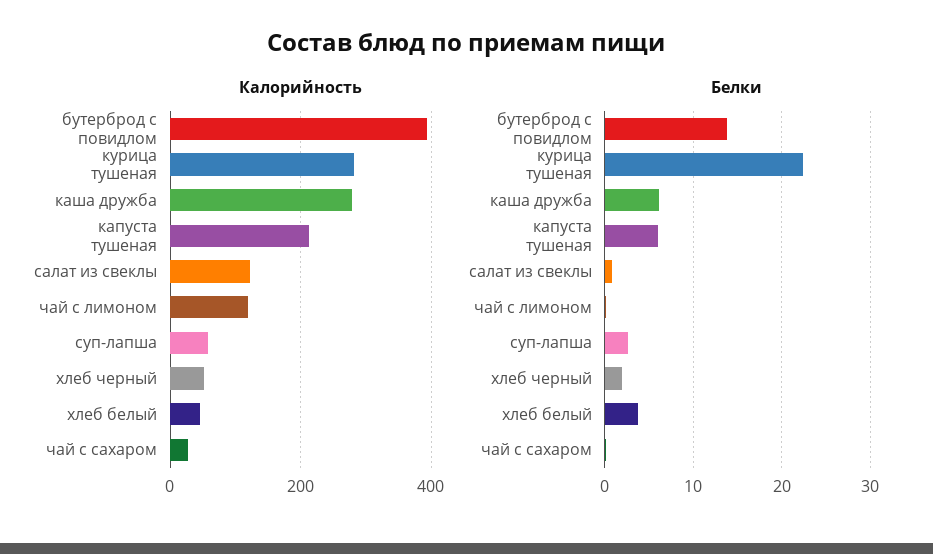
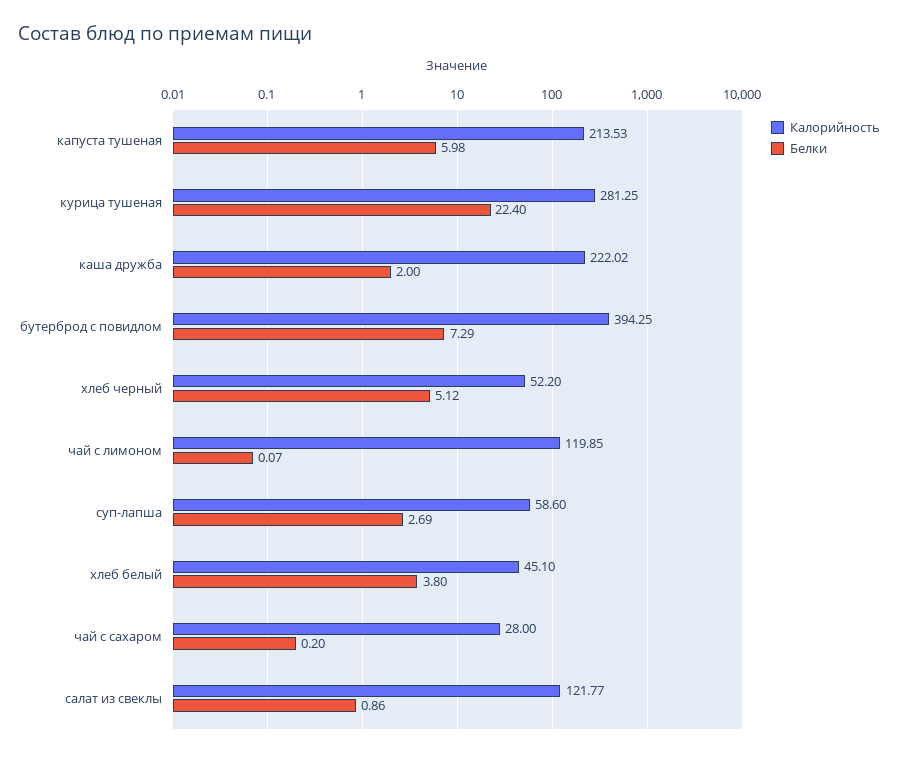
Калорийность, каша дружба: 280 -> 222.02
Белки, бутерброд с повидлом: 14 -> 7.29
Белки, каша дружба: 6 -> 2
Белки, хлеб черный: 2 -> 5.12

